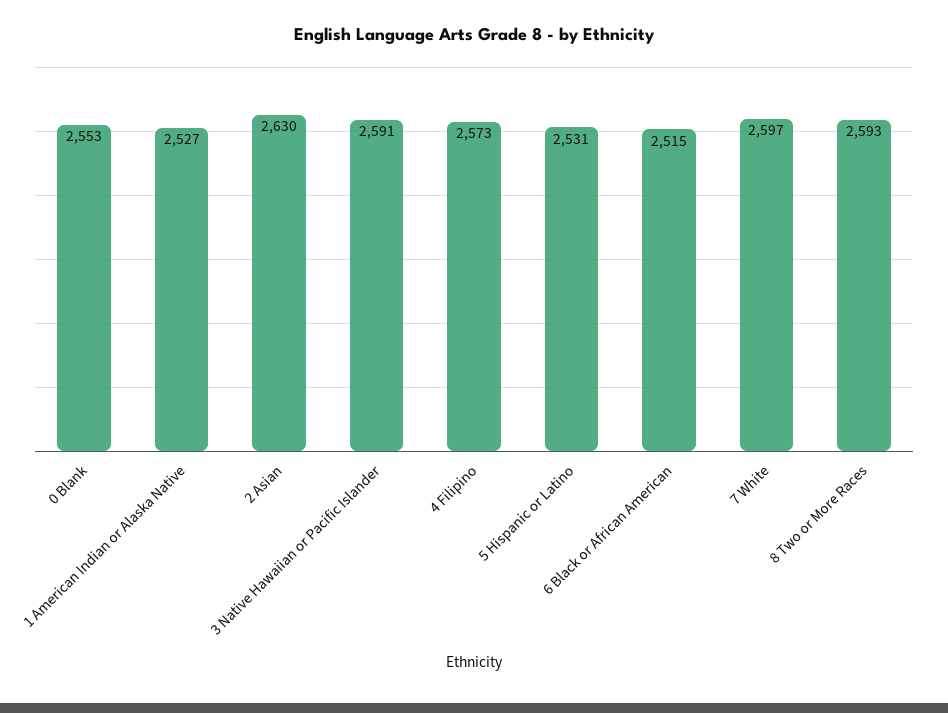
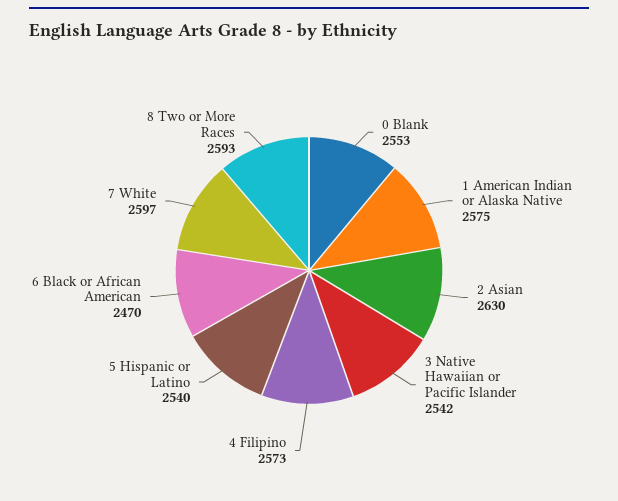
1 American Indian or Alaska Native: 2527 -> 2575
3 Native Hawaiian or Pacific Islander: 2591 -> 2542
5 Hispanic or Latino: 2531 -> 2540
6 Black or African American: 2515 -> 2470

